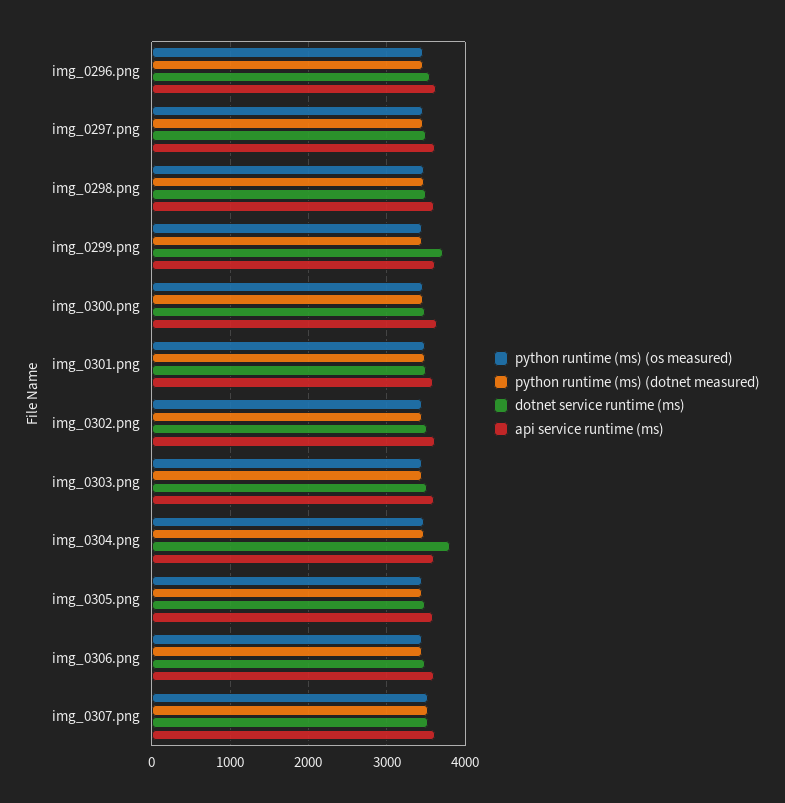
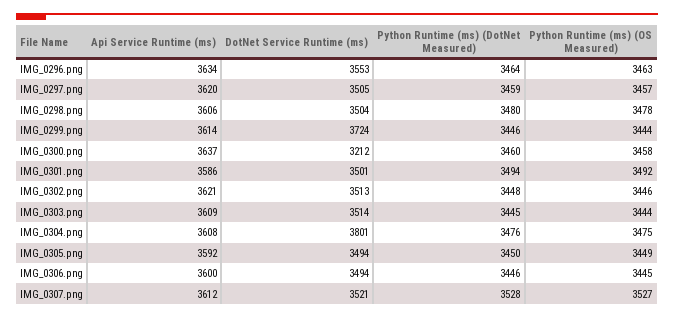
dotnet service runtime (ms), img_0300.png: 3500 -> 3212

